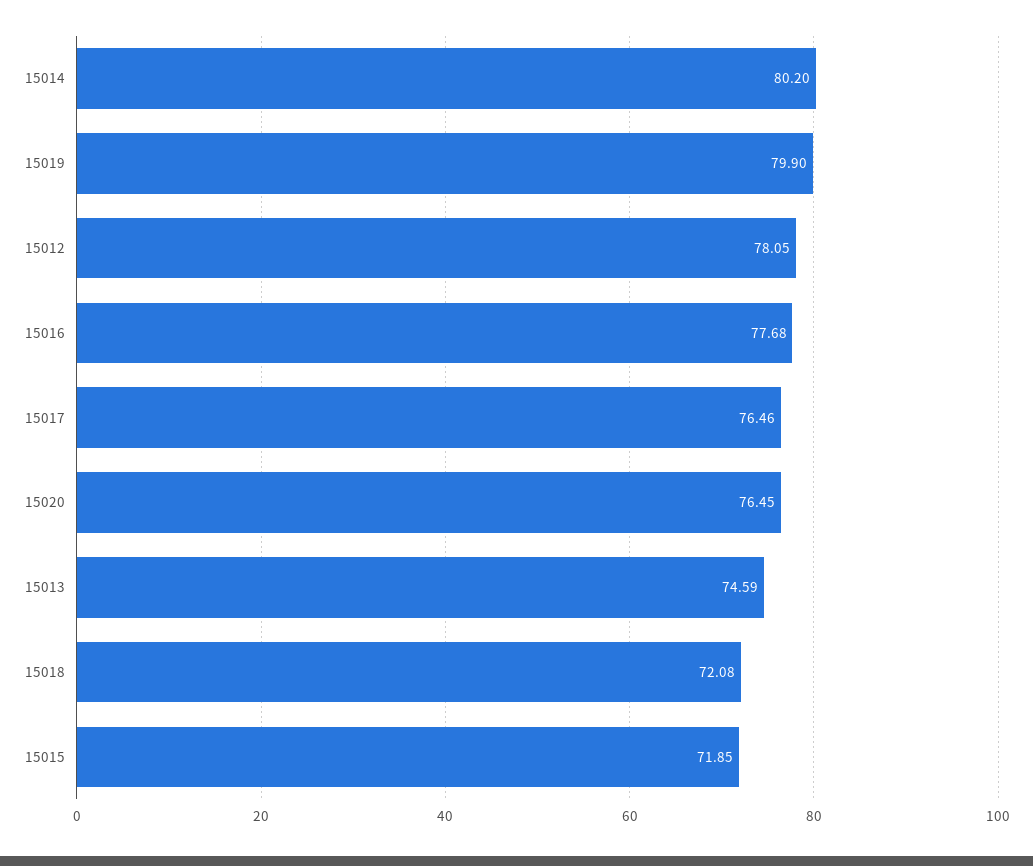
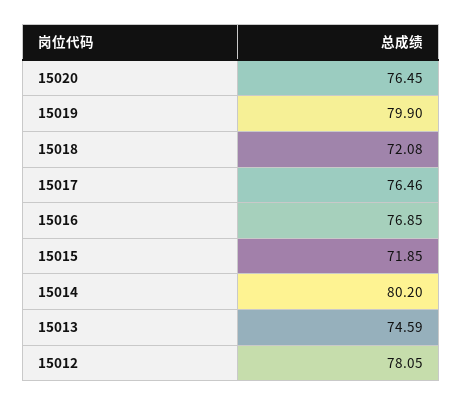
15016: 77.68 -> 76.85

